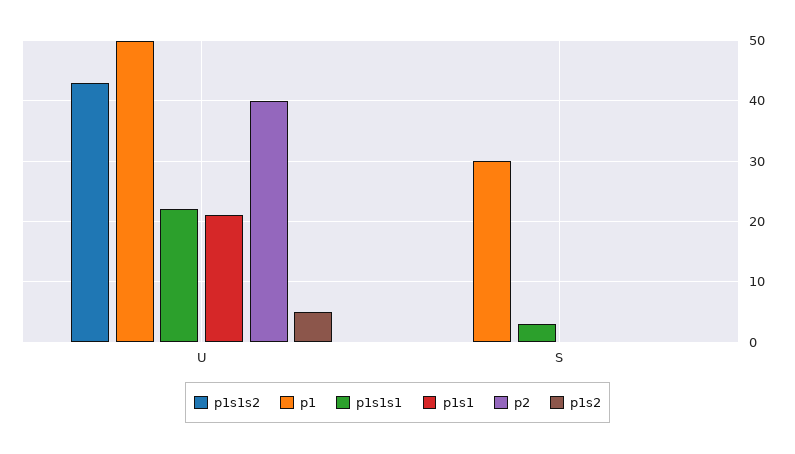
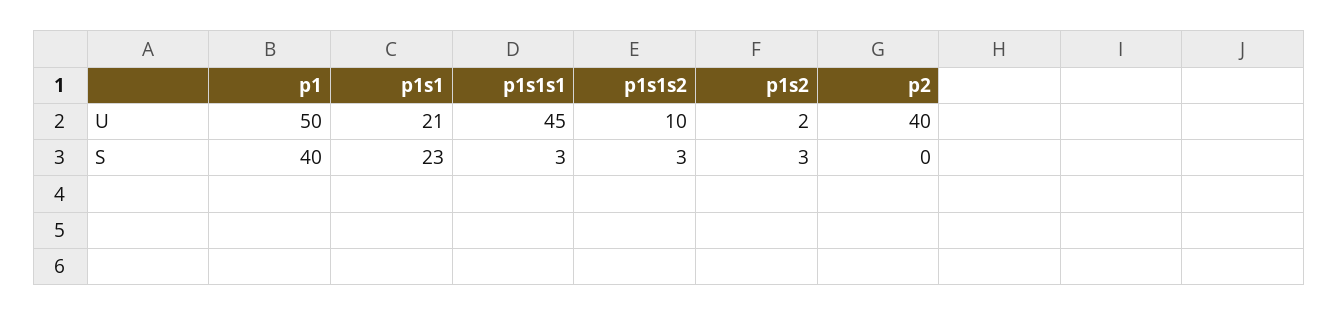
p1s1s2, U: 43 -> 10
p1s1s1, U: 22 -> 45
p1s2, U: 5 -> 2
p1s1s2, S: 0 -> 3
p1, S: 30 -> 40
p1s1, S: 0 -> 23
p1s2, S: 0 -> 3

